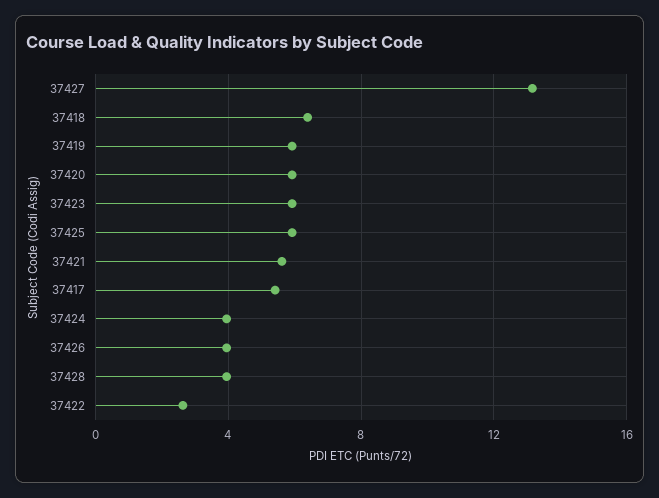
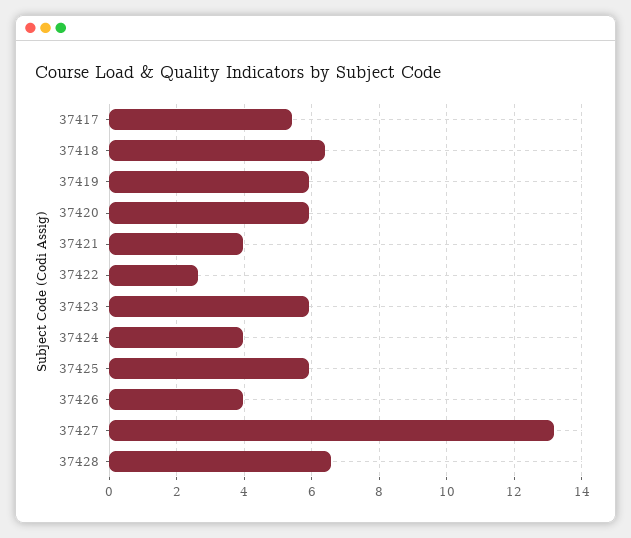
37421: 5.5 -> 4
37428: 4 -> 6.6

